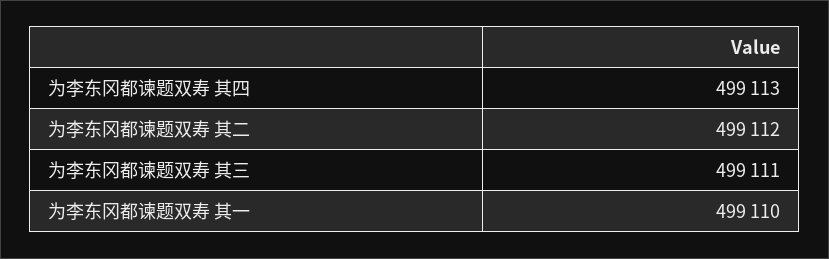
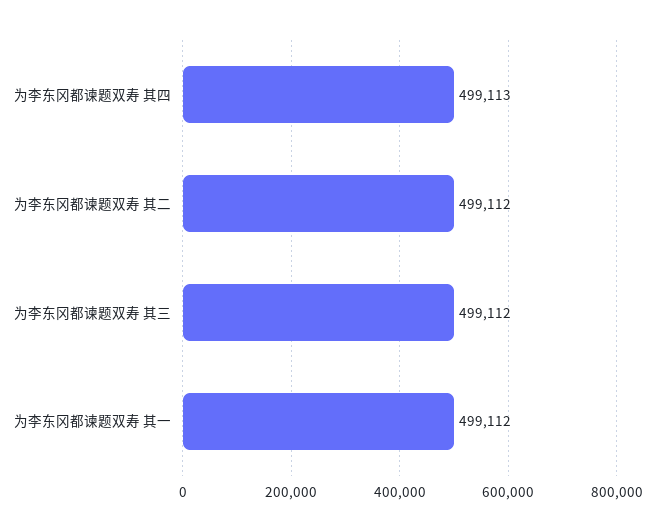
为李东冈都谏题双寿 其三: 499111 -> 499112
为李东冈都谏题双寿 其一: 499110 -> 499112

